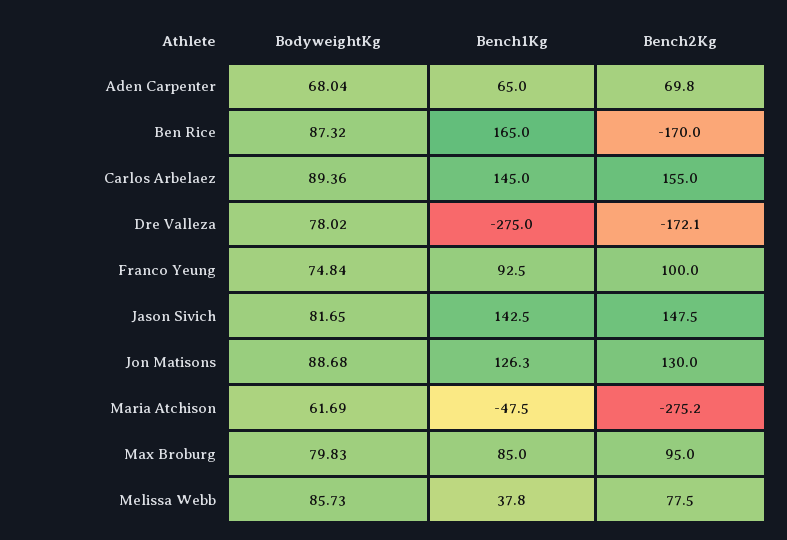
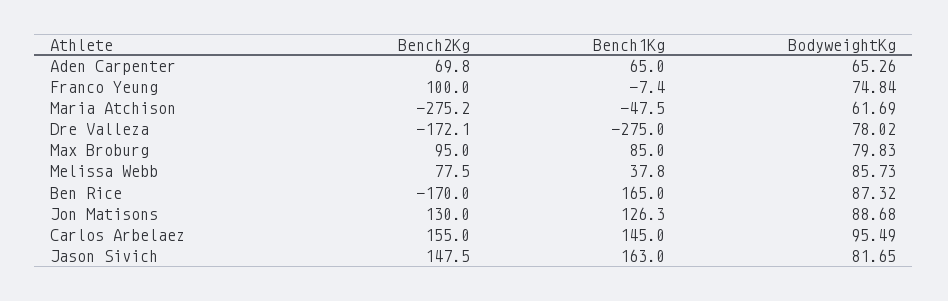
BodyweightKg, Aden Carpenter: 68.04 -> 65.26
BodyweightKg, Carlos Arbelaez: 89.36 -> 95.49
Bench1Kg, Franco Yeung: 92.5 -> -7.4
Bench1Kg, Jason Sivich: 142.5 -> 163

